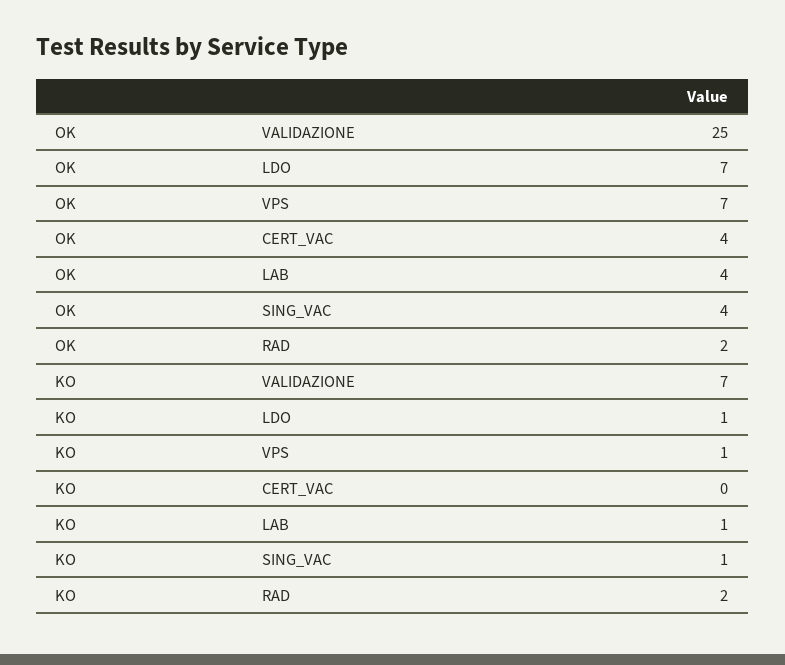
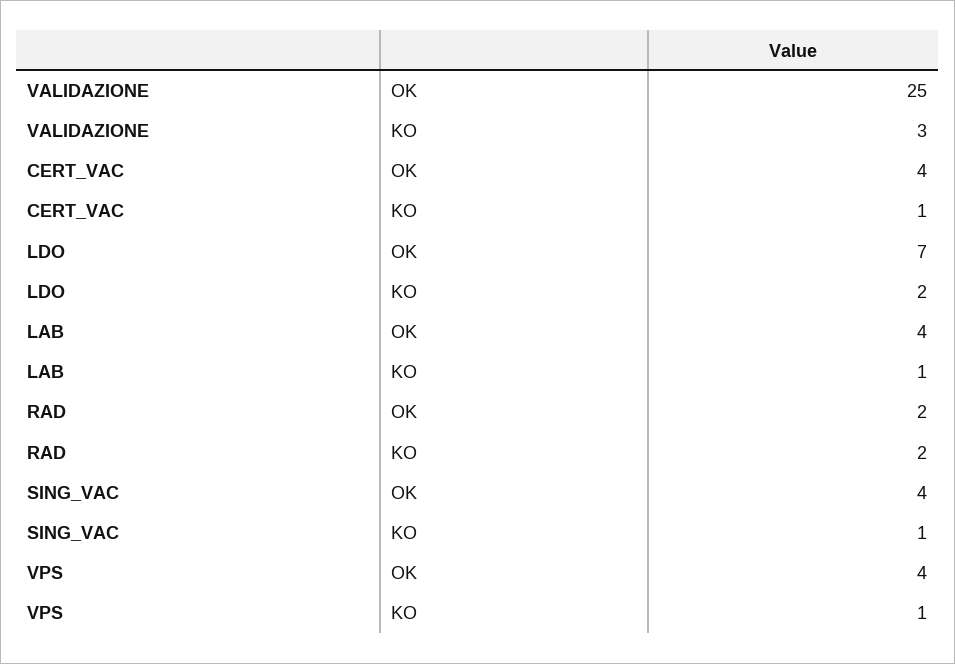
OK, VPS: 7 -> 4
KO, VALIDAZIONE: 7 -> 3
KO, LDO: 1 -> 2
KO, CERT_VAC: 0 -> 1

